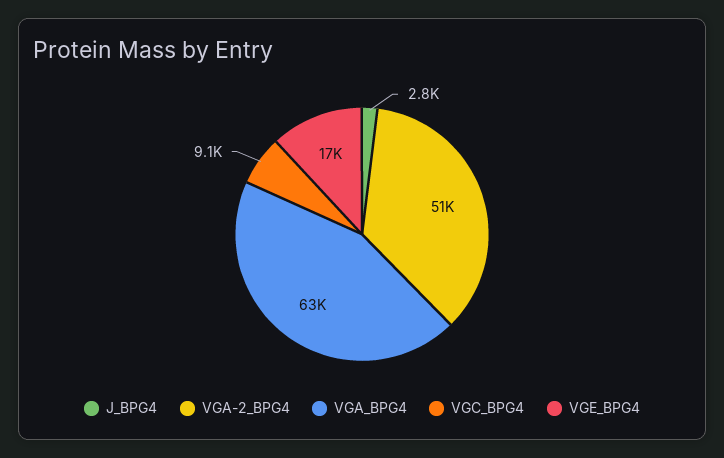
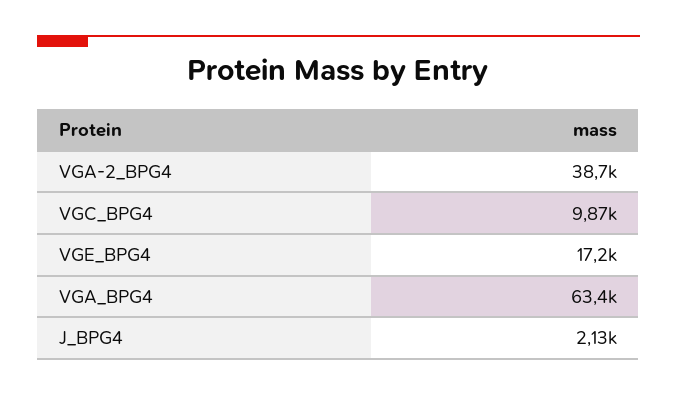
J_BPG4: 2800 -> 2130
VGA-2_BPG4: 51000 -> 38700
VGC_BPG4: 9100 -> 9870

